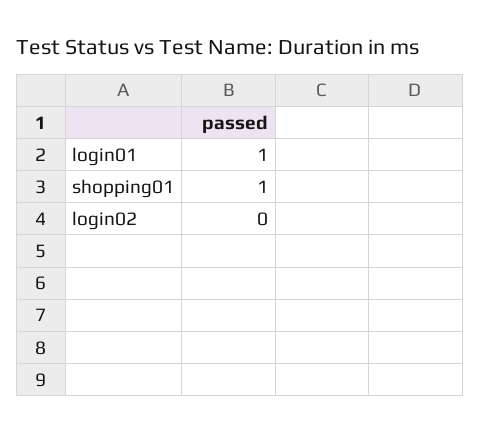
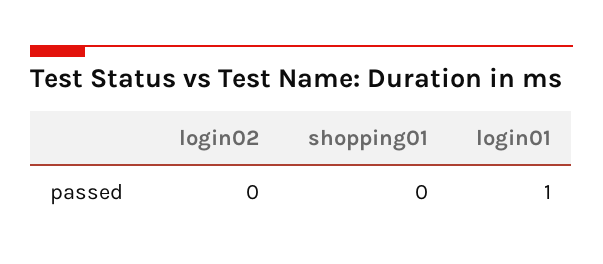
shopping01: 1 -> 0

